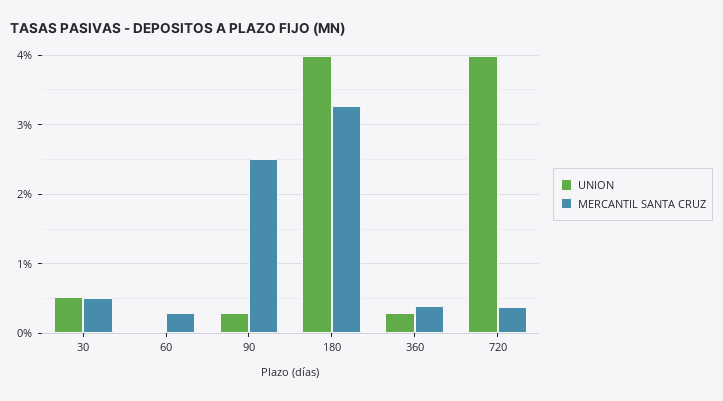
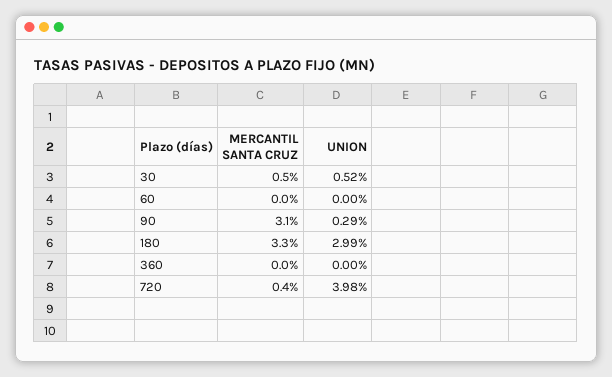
MERCANTIL SANTA CRUZ, 60: 0.3 -> 0
MERCANTIL SANTA CRUZ, 90: 2.5 -> 3.1
UNION, 180: 4 -> 2.99
UNION, 360: 0.3 -> 0
MERCANTIL SANTA CRUZ, 360: 0.4 -> 0

